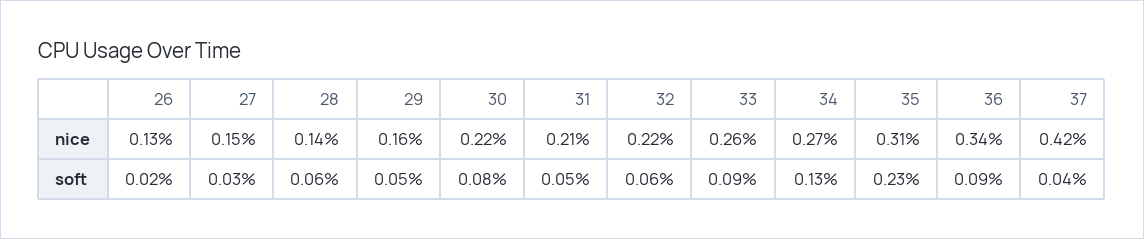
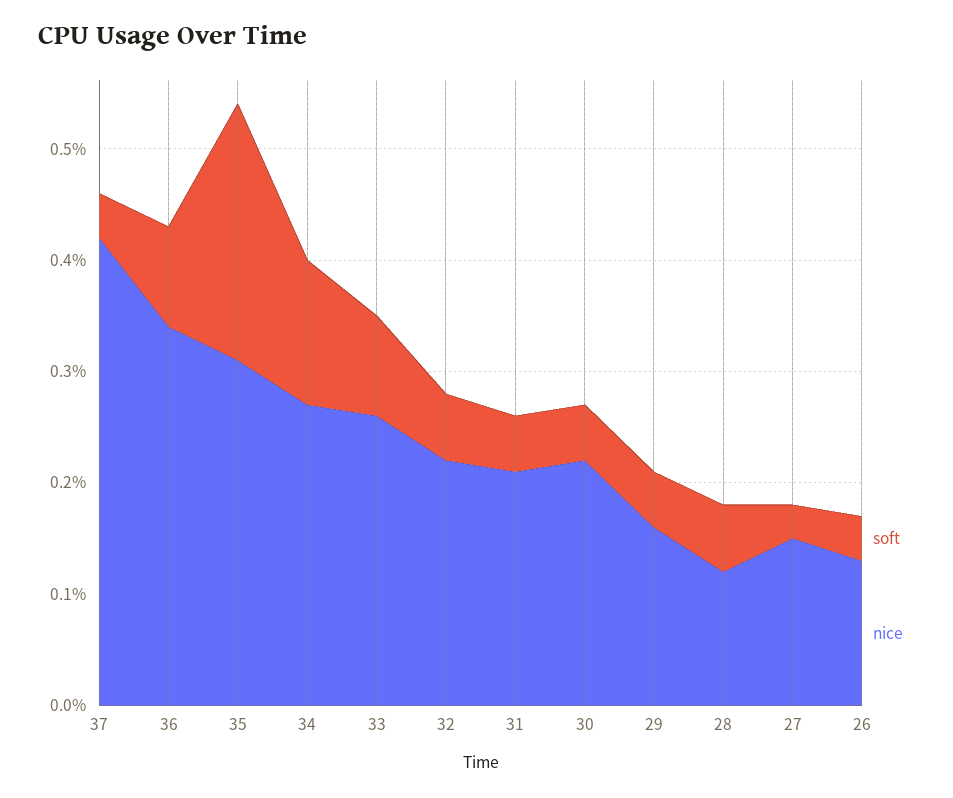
nice, 28: 0.14 -> 0.12
soft, 26: 0.02 -> 0.04
soft, 30: 0.08 -> 0.05

